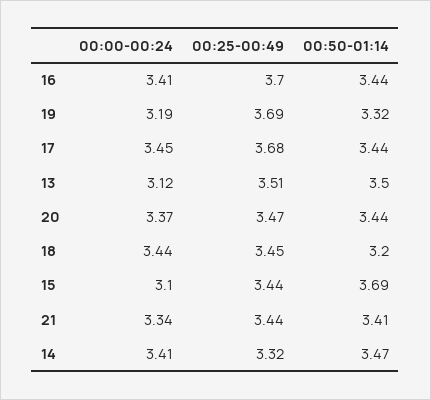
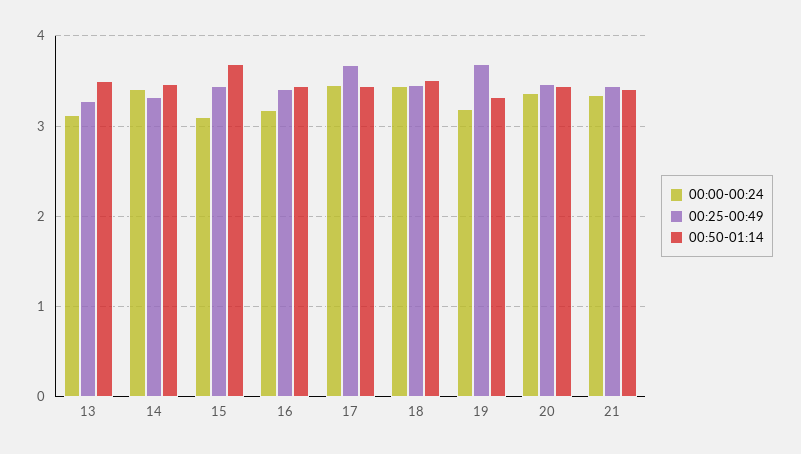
00:00-00:24, 16: 3.41 -> 3.2
00:25-00:49, 16: 3.7 -> 3.4
00:25-00:49, 13: 3.51 -> 3.3
00:50-01:14, 18: 3.2 -> 3.5

